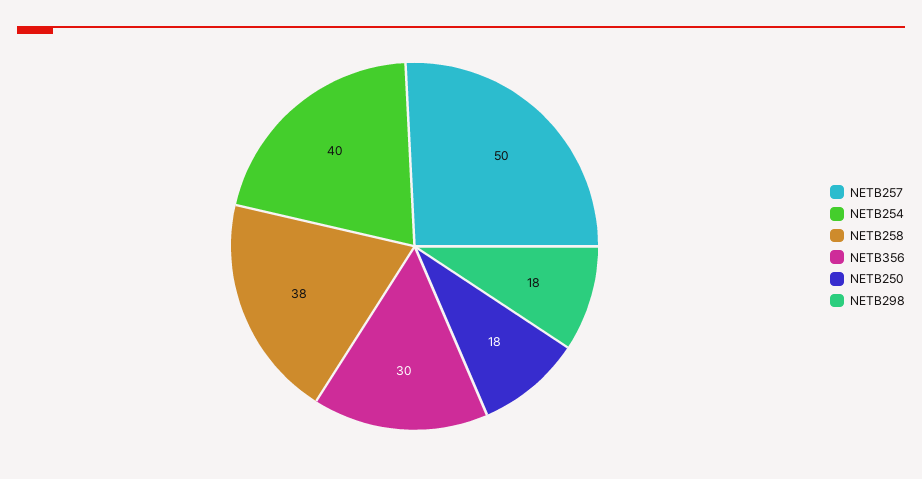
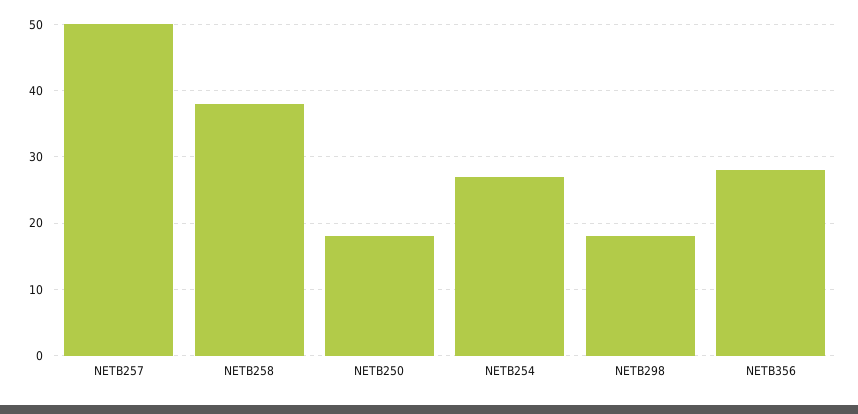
NETB254: 40 -> 27
NETB356: 30 -> 28

